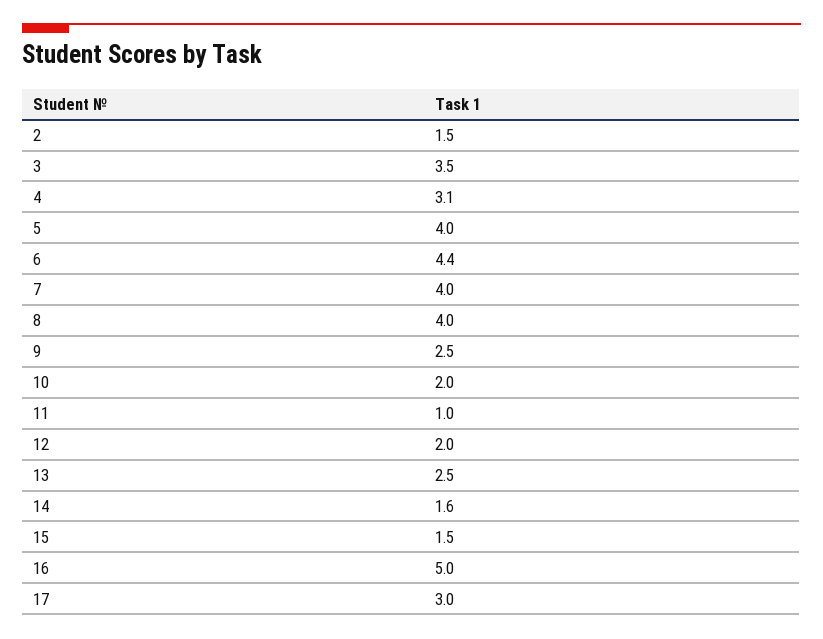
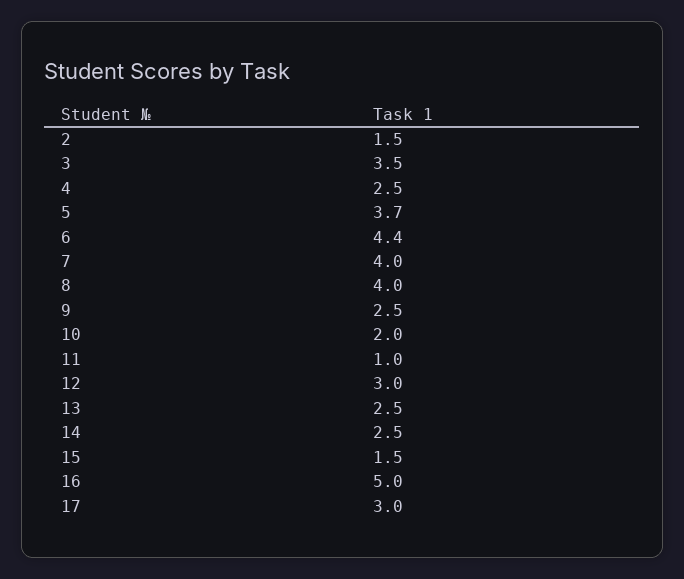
4: 3.1 -> 2.5
5: 4 -> 3.7
12: 2 -> 3
14: 1.6 -> 2.5

